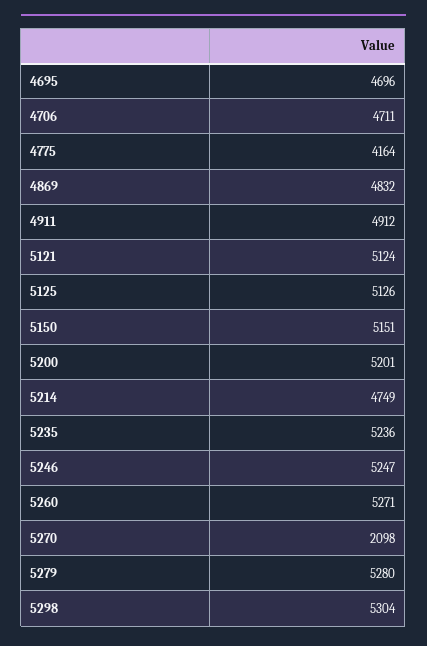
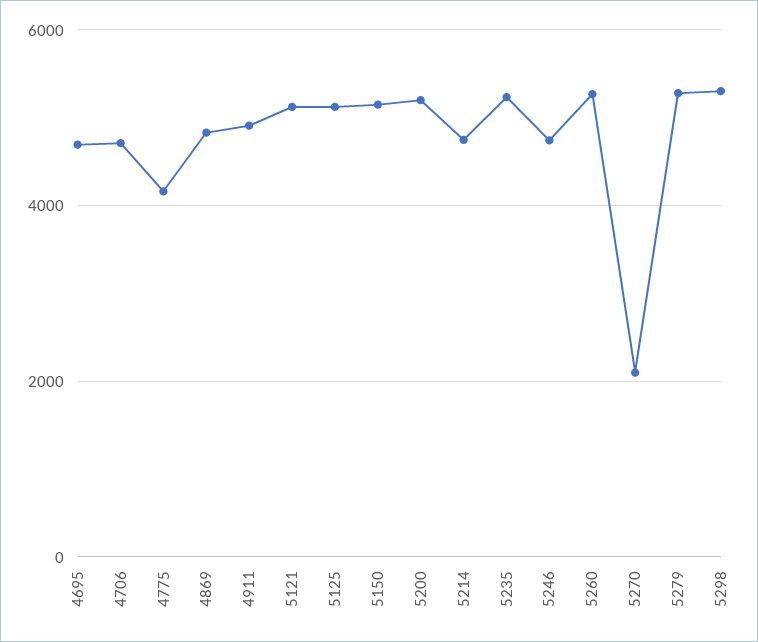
5246: 5247 -> 4800

